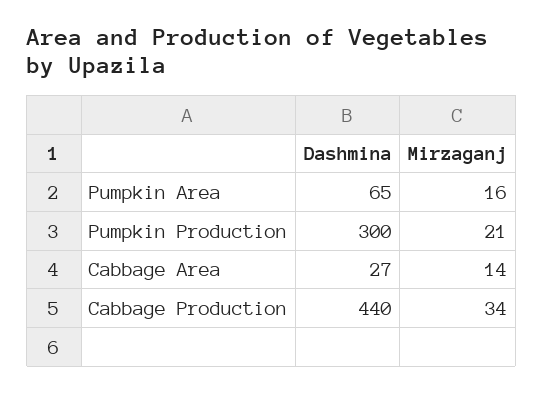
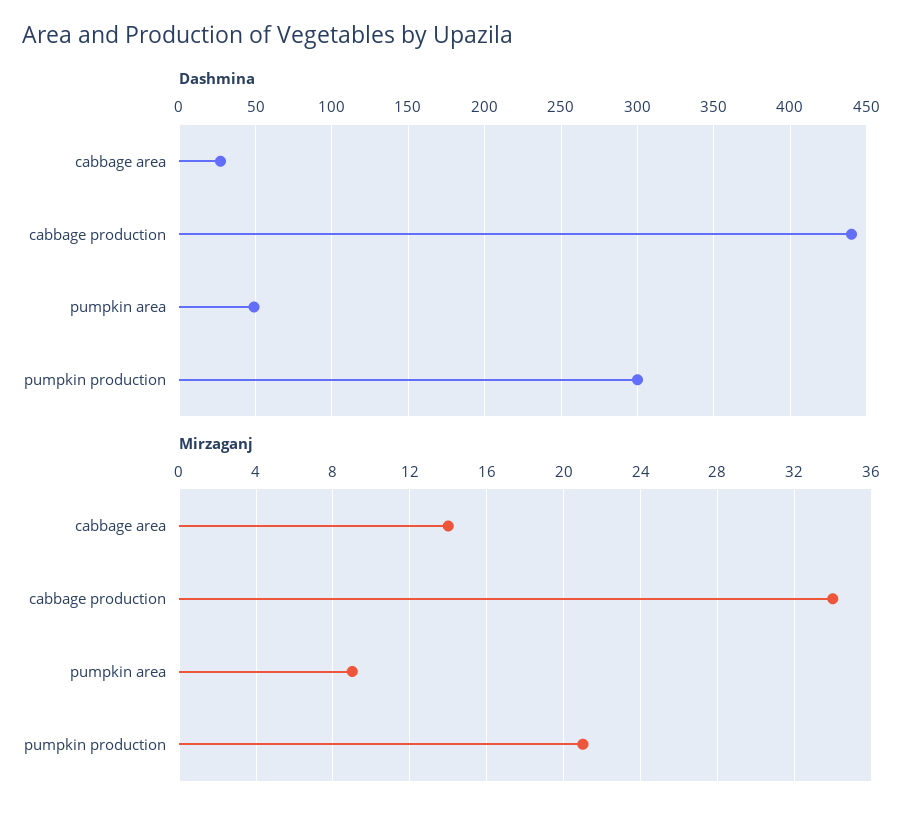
Dashmina, Pumpkin Area: 65 -> 50
Mirzaganj, Pumpkin Area: 16 -> 9

